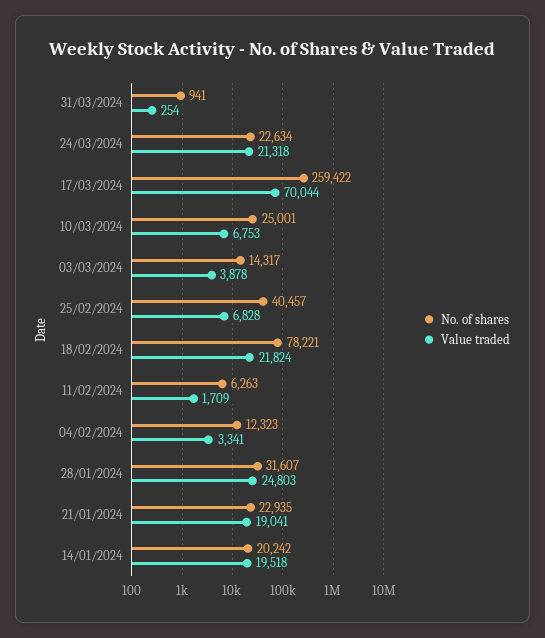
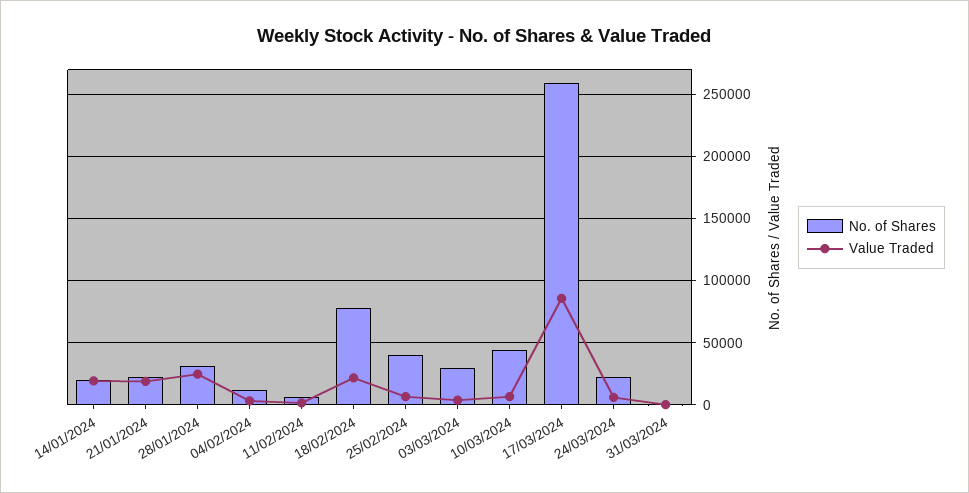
Value traded, 24/03/2024: 21318 -> 5000
Value traded, 17/03/2024: 70044 -> 85000
No. of shares, 10/03/2024: 25001 -> 45000
No. of shares, 03/03/2024: 14317 -> 30000

